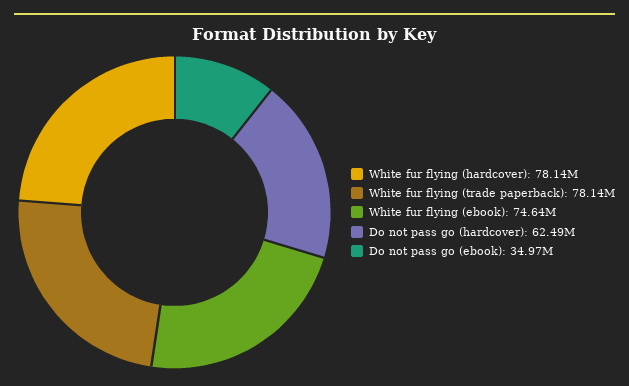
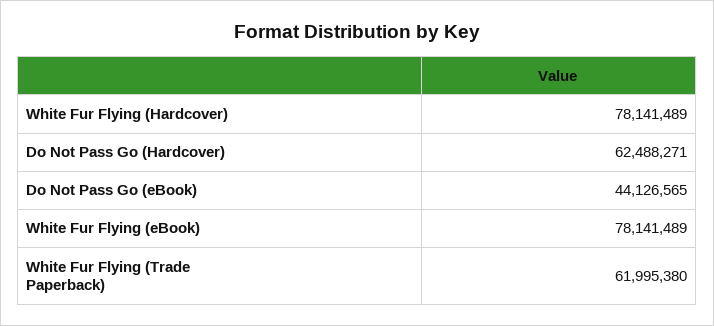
White fur flying (trade paperback): 78140000 -> 61995380
White fur flying (ebook): 74640000 -> 78141489
Do not pass go (ebook): 34970000 -> 44126565

